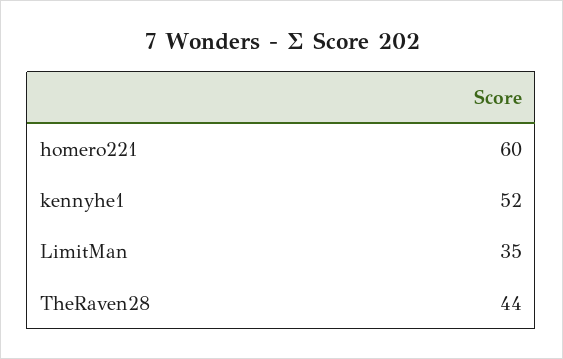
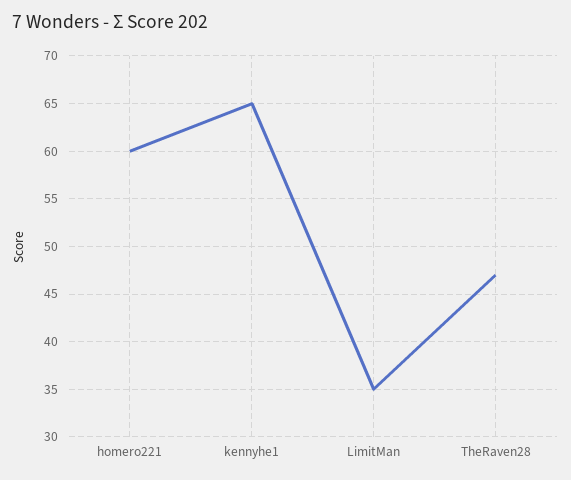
kennyhe1: 52 -> 65
TheRaven28: 44 -> 47

